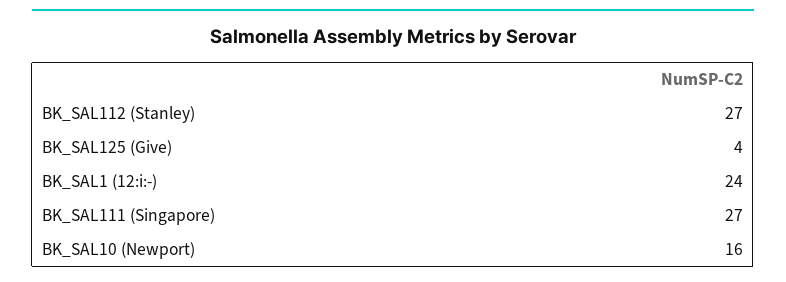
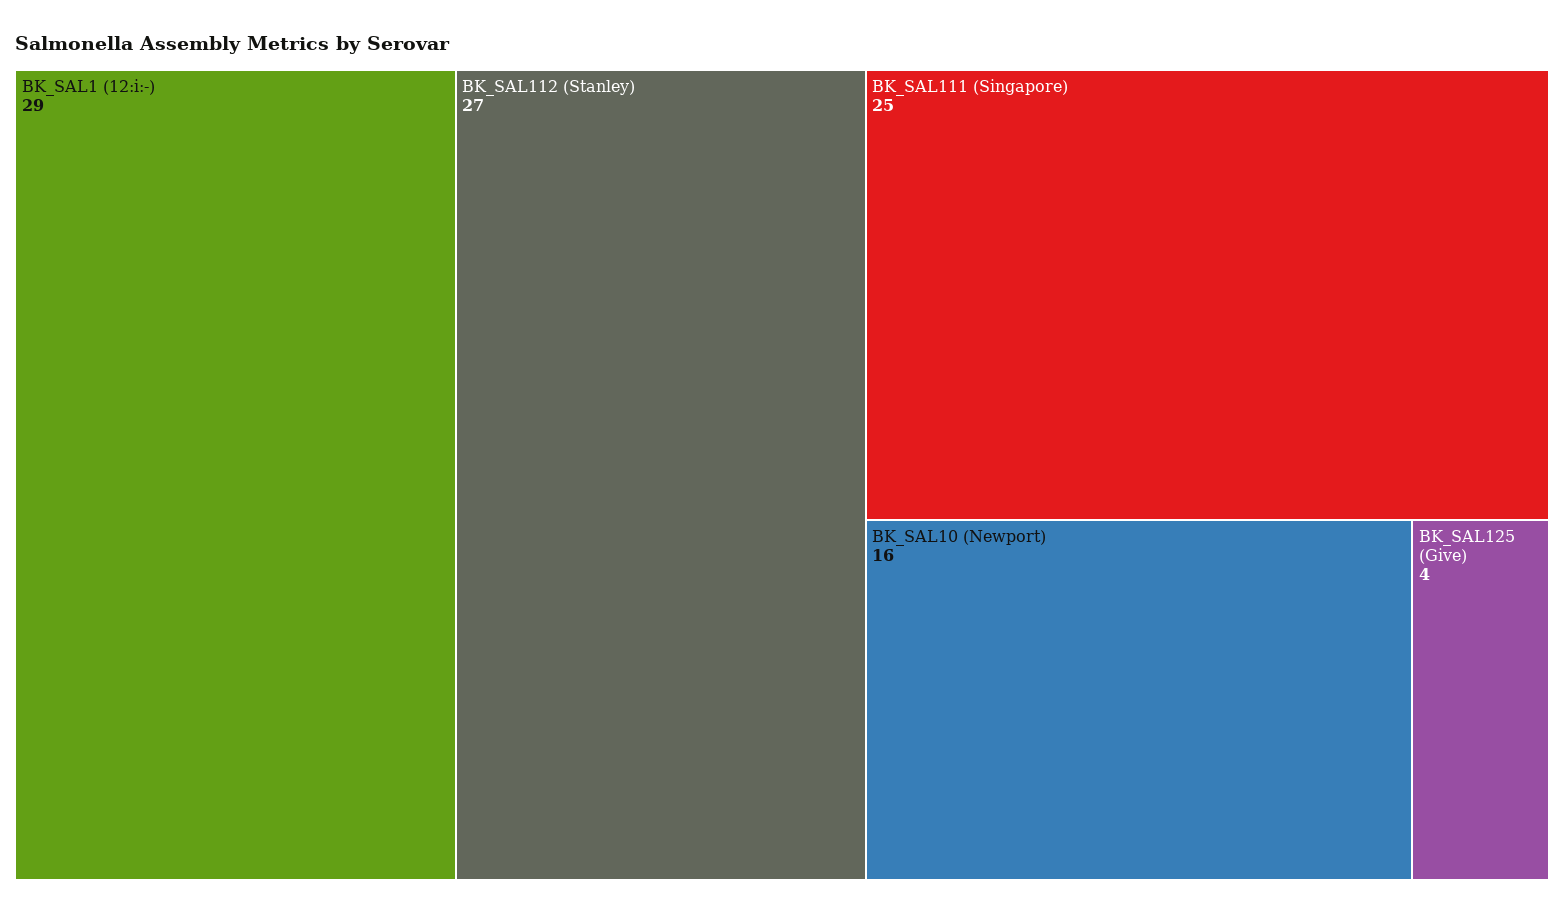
BK_SAL1 (12:i:-): 24 -> 29
BK_SAL111 (Singapore): 27 -> 25

